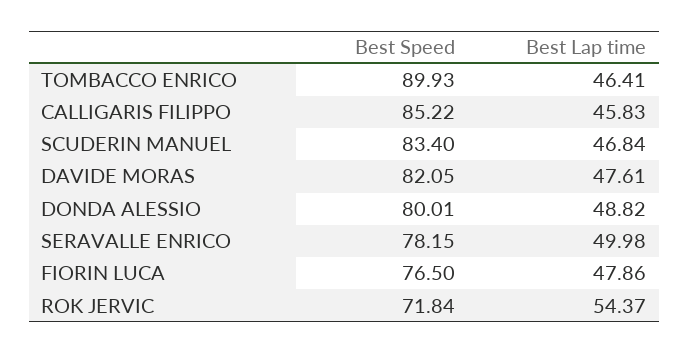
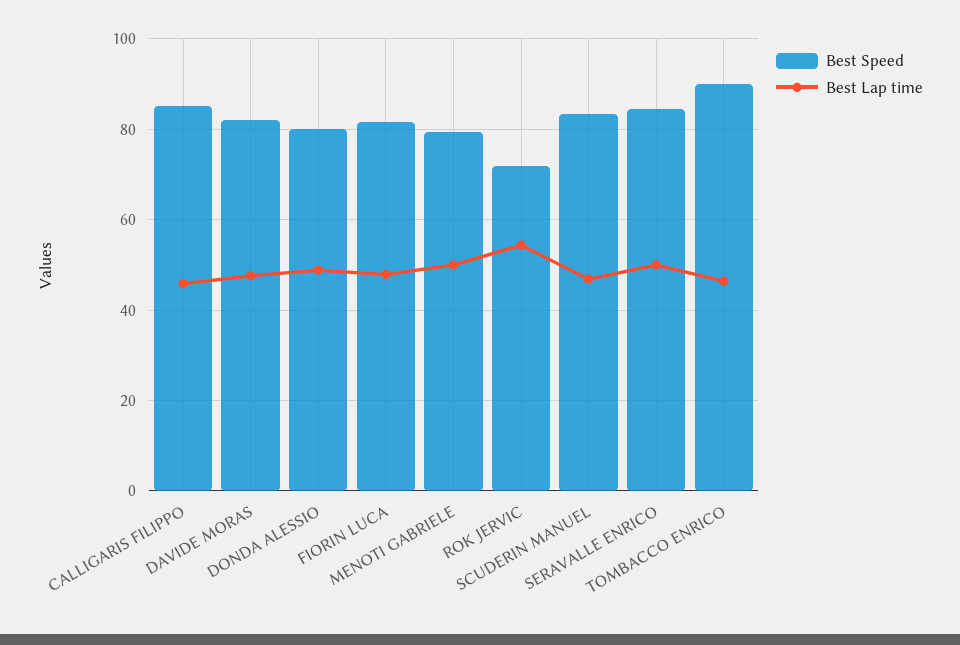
Best Speed, SERAVALLE ENRICO: 78.15 -> 84
Best Speed, FIORIN LUCA: 76.5 -> 82
Best Speed, MENOTI GABRIELE: none -> 80
Best Lap time, MENOTI GABRIELE: none -> 50

